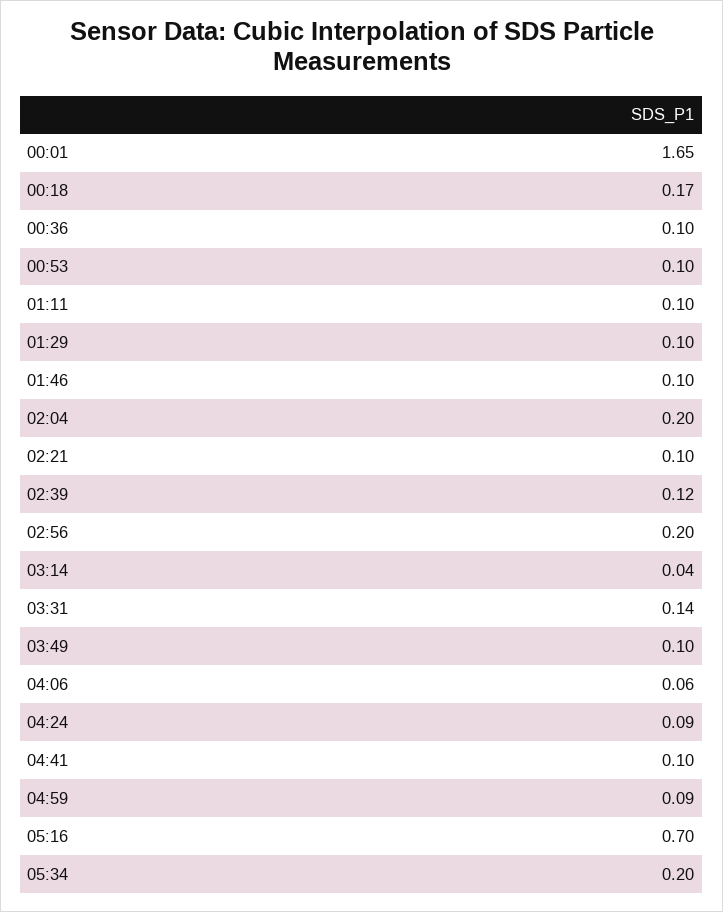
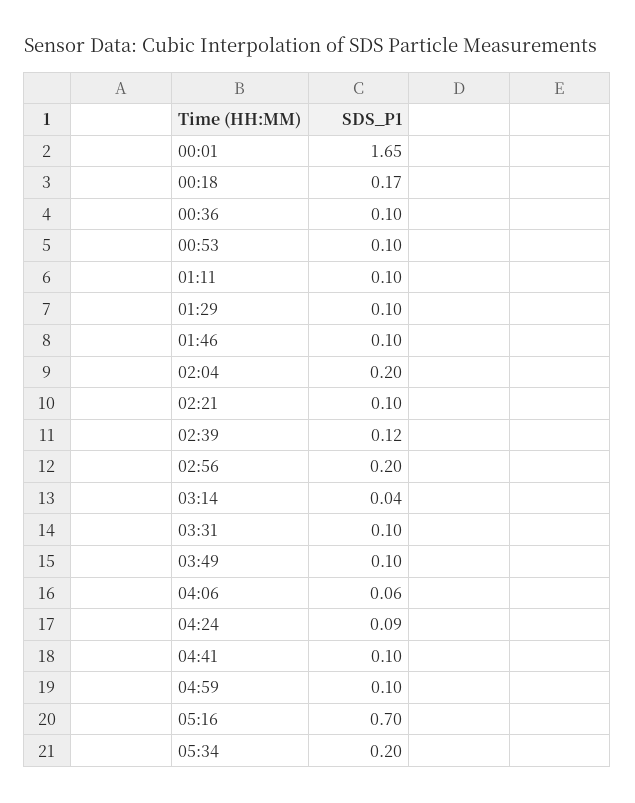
03:31: 0.14 -> 0.1
04:59: 0.09 -> 0.1

